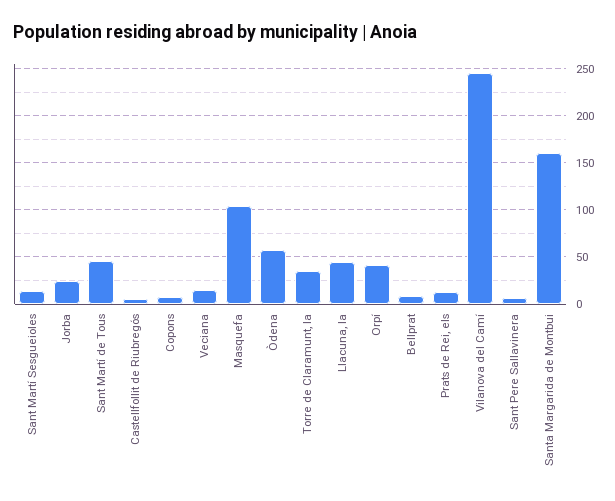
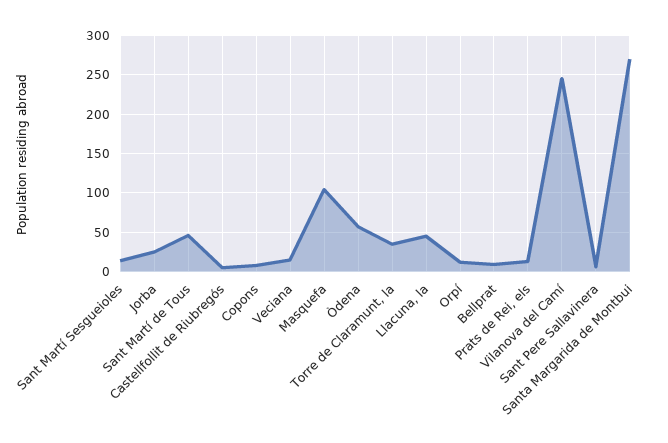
Orpí: 40 -> 10
Santa Margarida de Montbui: 160 -> 270

